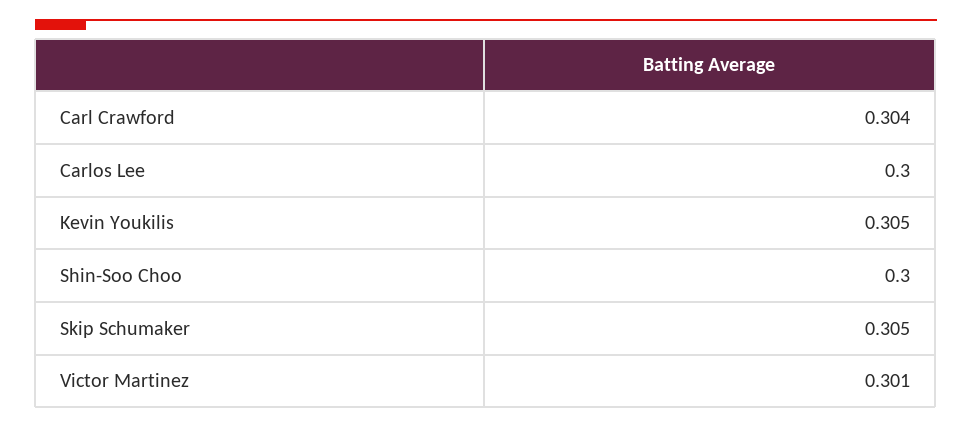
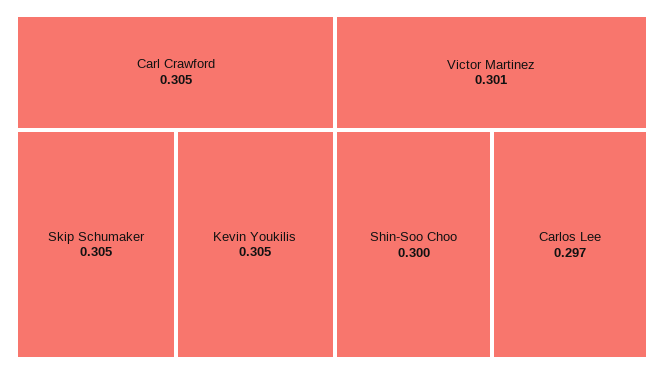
Carl Crawford: 0.304 -> 0.305
Carlos Lee: 0.3 -> 0.297

